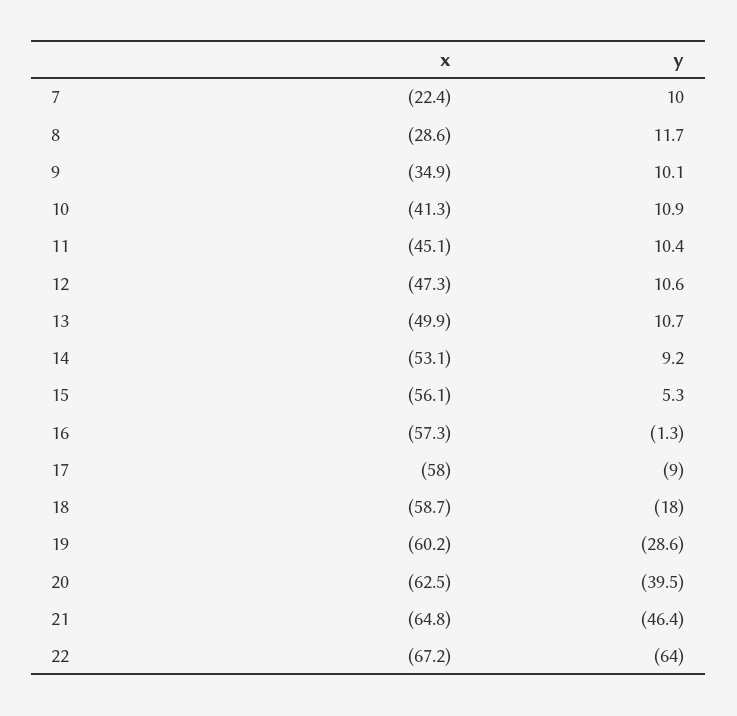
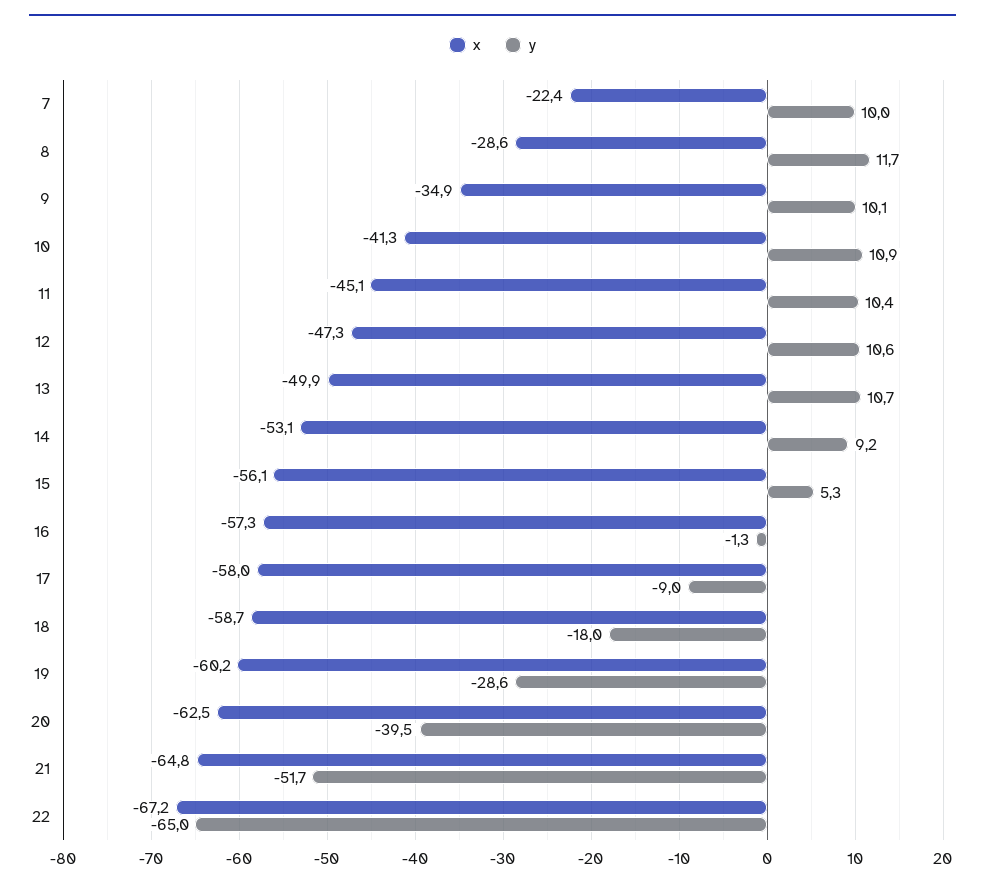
y, 21: -46.4 -> -51.7
y, 22: -64 -> -65

